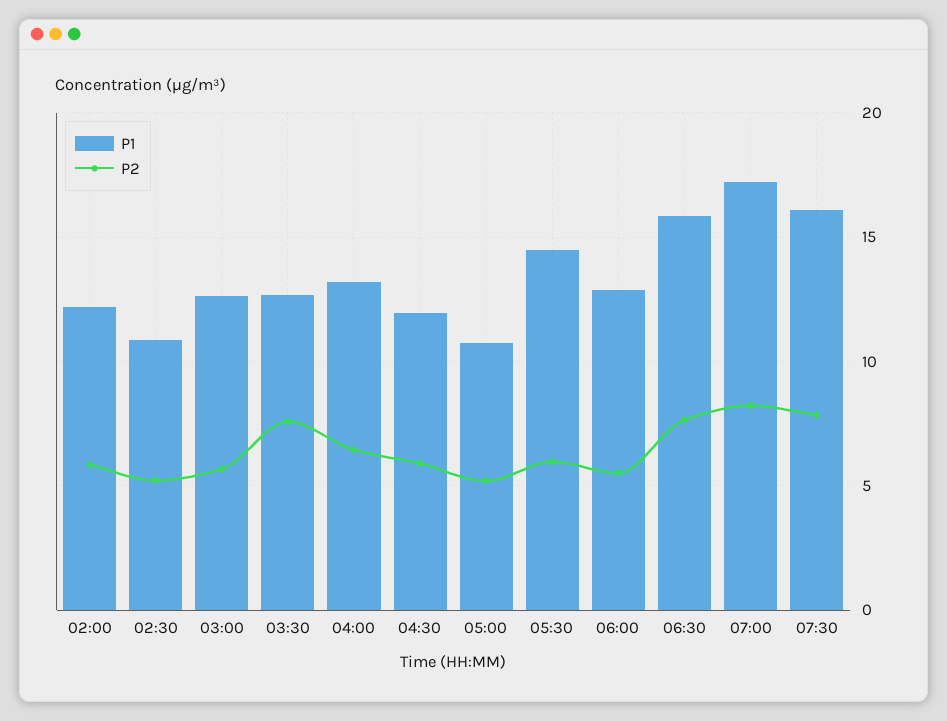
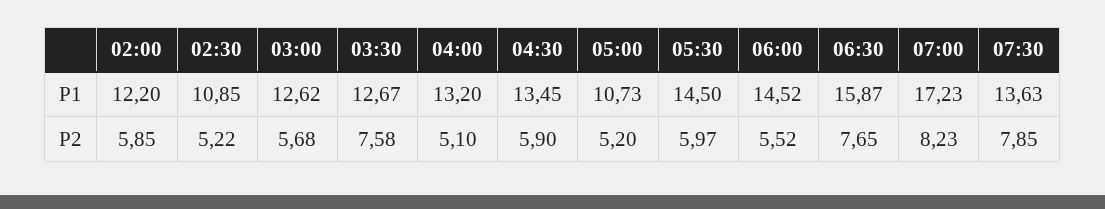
P2, 04:00: 6.5 -> 5.1
P1, 04:30: 12 -> 13.45
P1, 06:00: 13 -> 14.52
P1, 07:30: 16 -> 13.63

